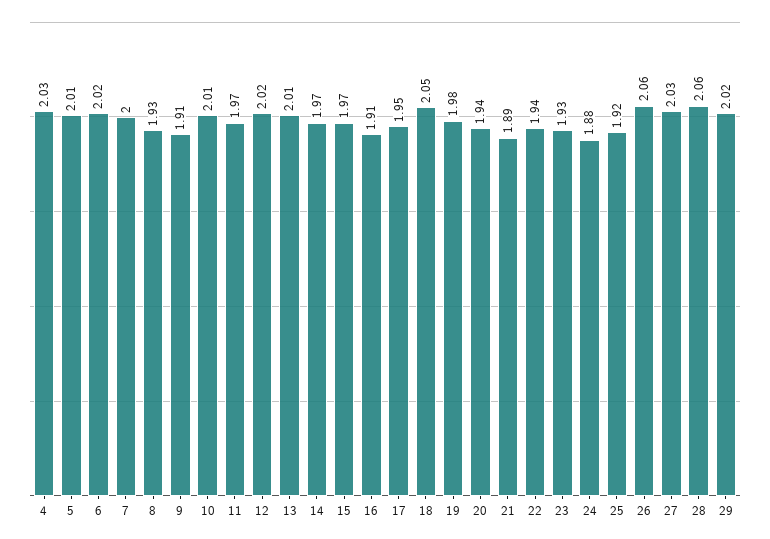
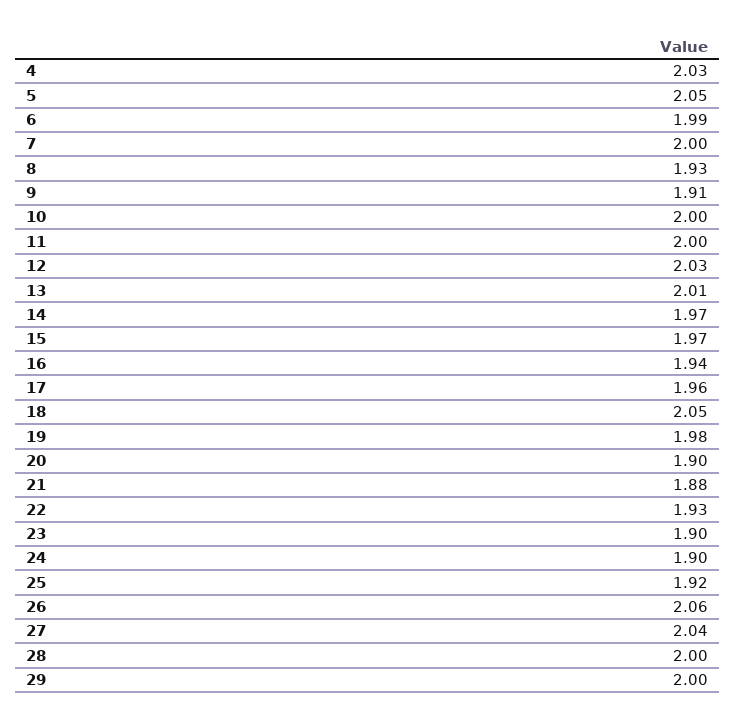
5: 2.01 -> 2.05
6: 2.02 -> 1.99
10: 2.01 -> 2
11: 1.97 -> 2
12: 2.02 -> 2.03
16: 1.91 -> 1.94
17: 1.95 -> 1.96
20: 1.94 -> 1.9
21: 1.89 -> 1.88
22: 1.94 -> 1.93
23: 1.93 -> 1.9
24: 1.88 -> 1.9
27: 2.03 -> 2.04
28: 2.06 -> 2
29: 2.02 -> 2

